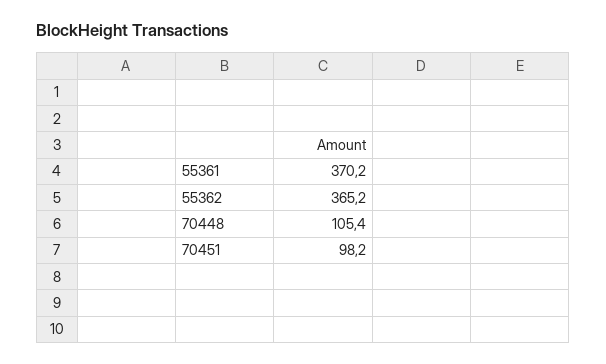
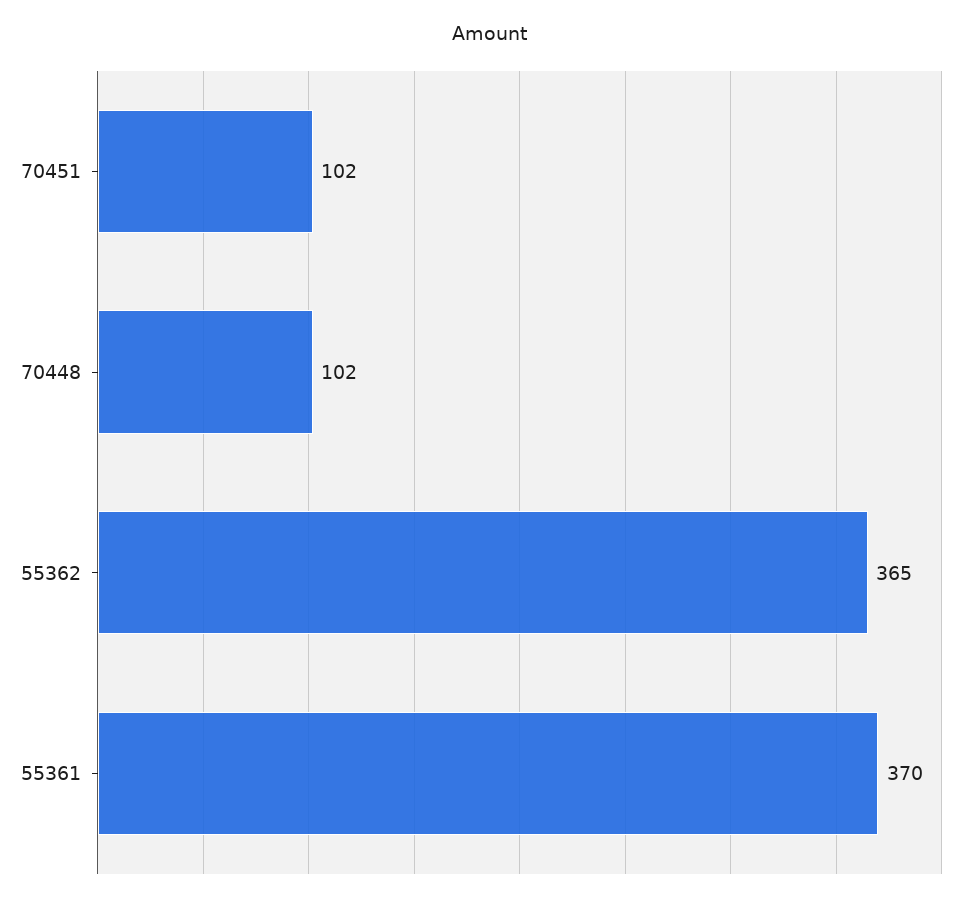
70448: 105.4 -> 102
70451: 98.2 -> 102

